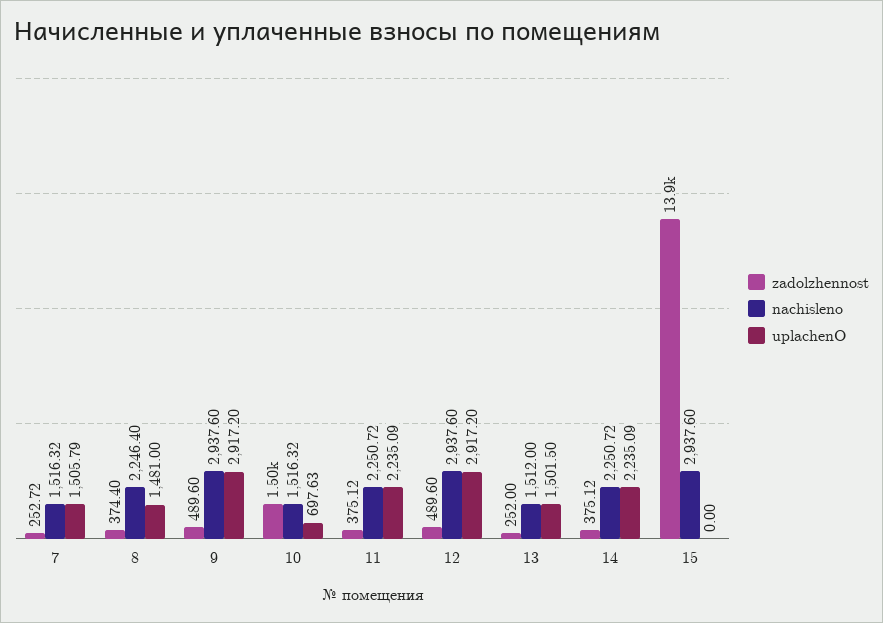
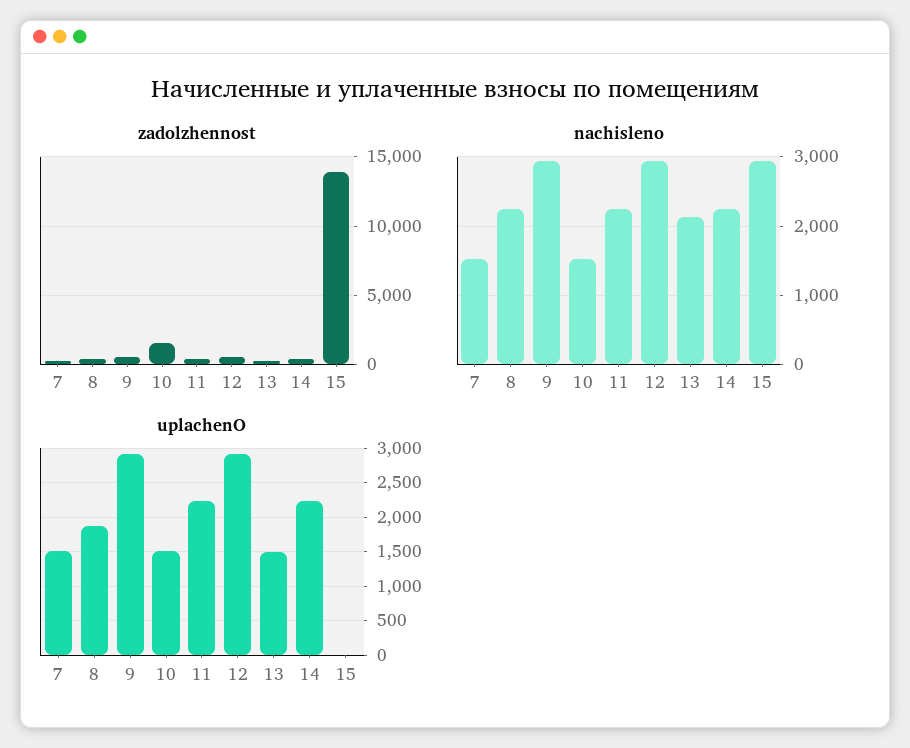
uplachenO, 8: 1481 -> 1900
uplachenO, 10: 697.63 -> 1500
nachisleno, 13: 1512 -> 2100

